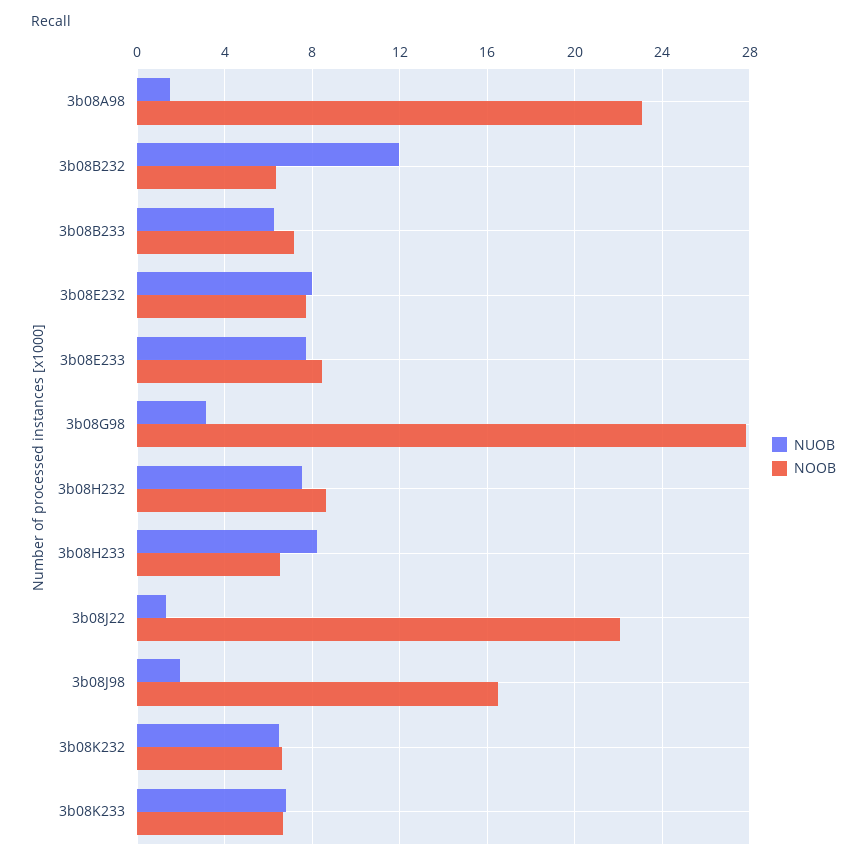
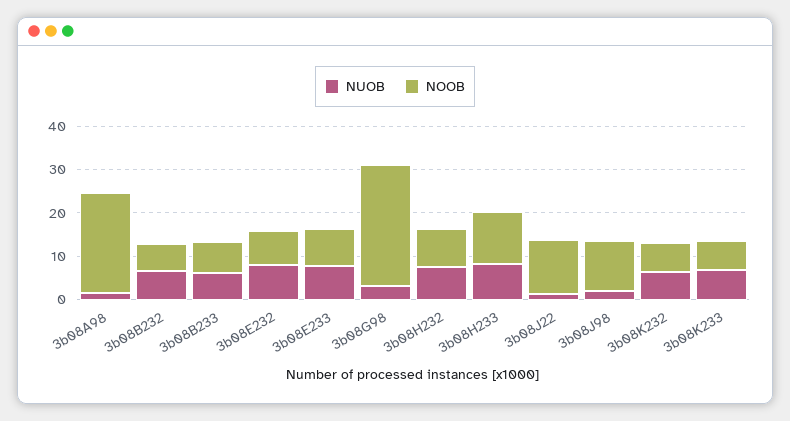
NUOB, 3b08B232: 12 -> 6
NOOB, 3b08H233: 6.5 -> 12
NOOB, 3b08J22: 22 -> 12
NOOB, 3b08J98: 16.5 -> 12

